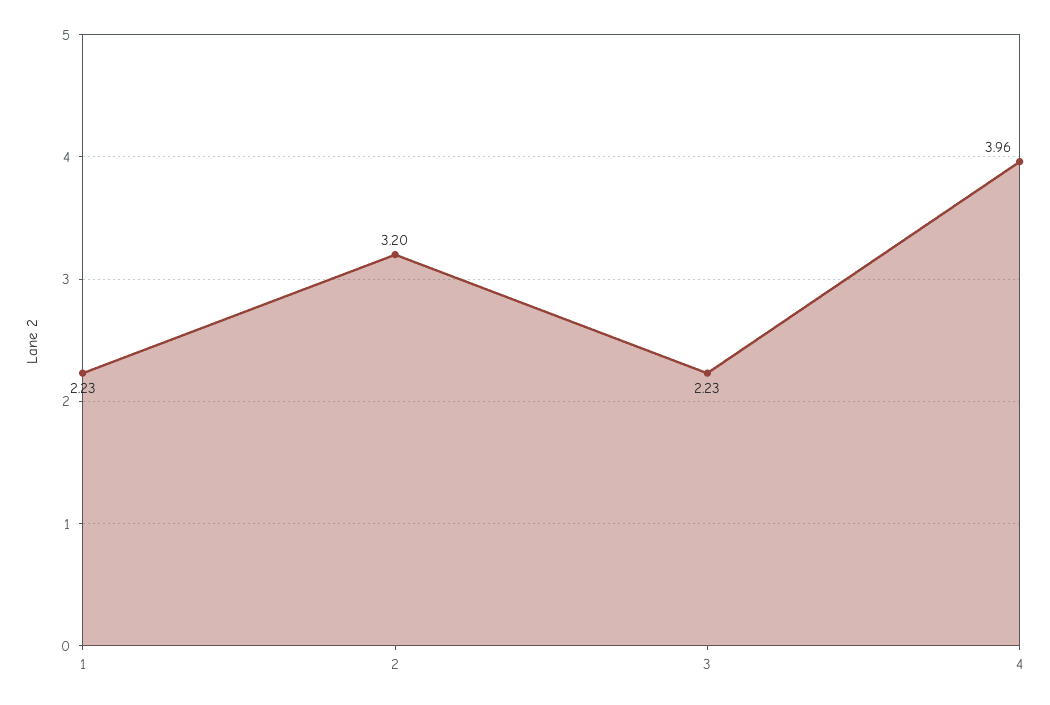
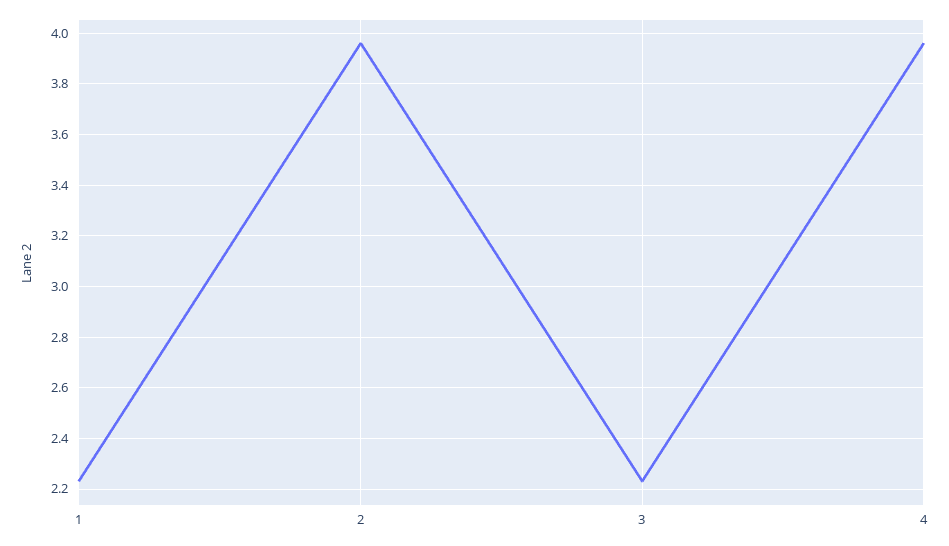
2: 3.2 -> 3.95

